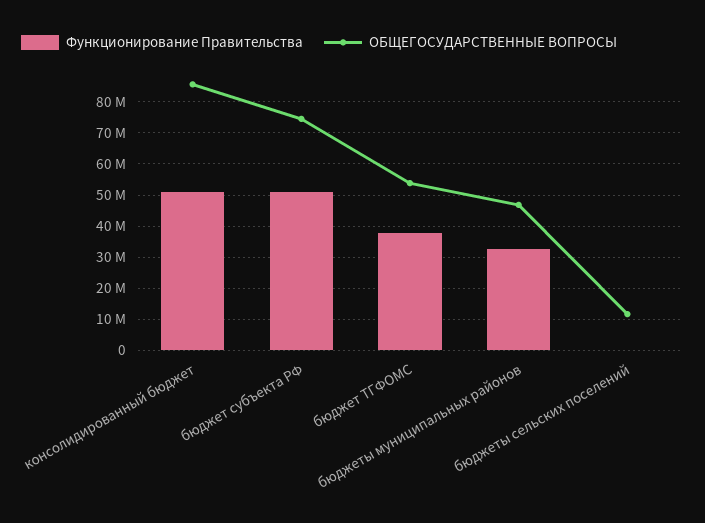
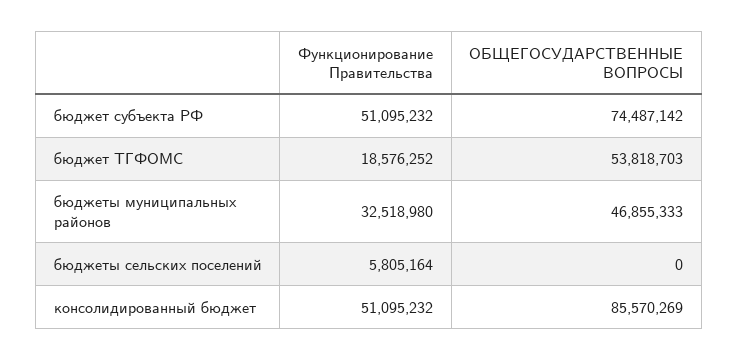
Функционирование Правительства, бюджет ТГФОМС: 38000000 -> 18576252
Функционирование Правительства, бюджеты сельских поселений: 0 -> 5805164
ОБЩЕГОСУДАРСТВЕННЫЕ ВОПРОСЫ, бюджеты сельских поселений: 12000000 -> 0

